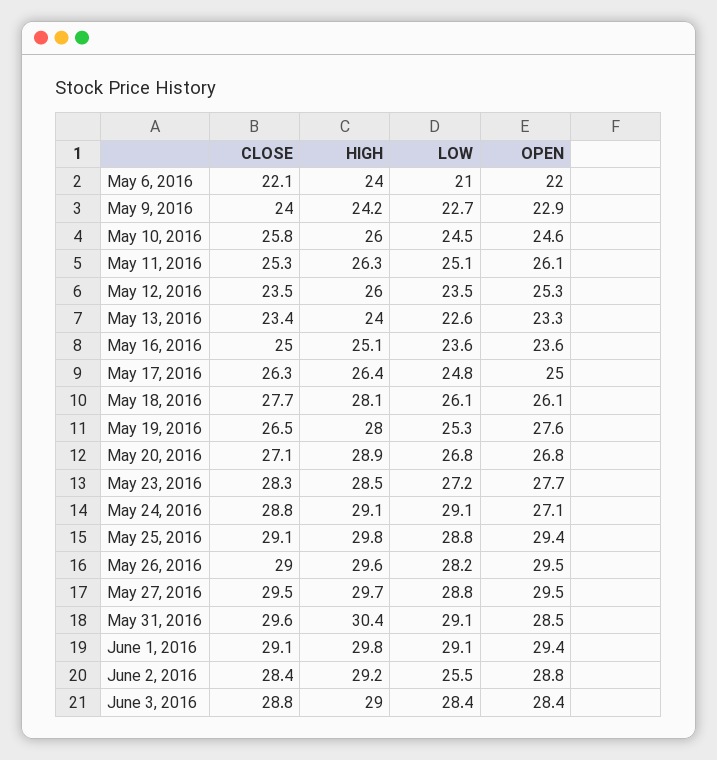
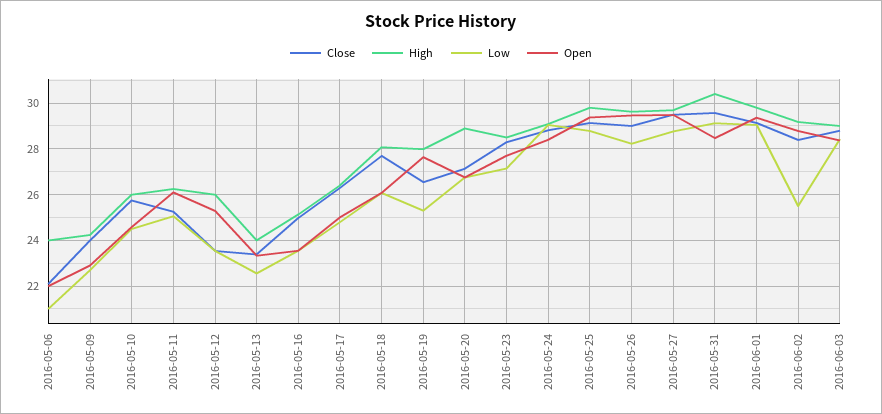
OPEN, May 24, 2016: 27.1 -> 28.5

